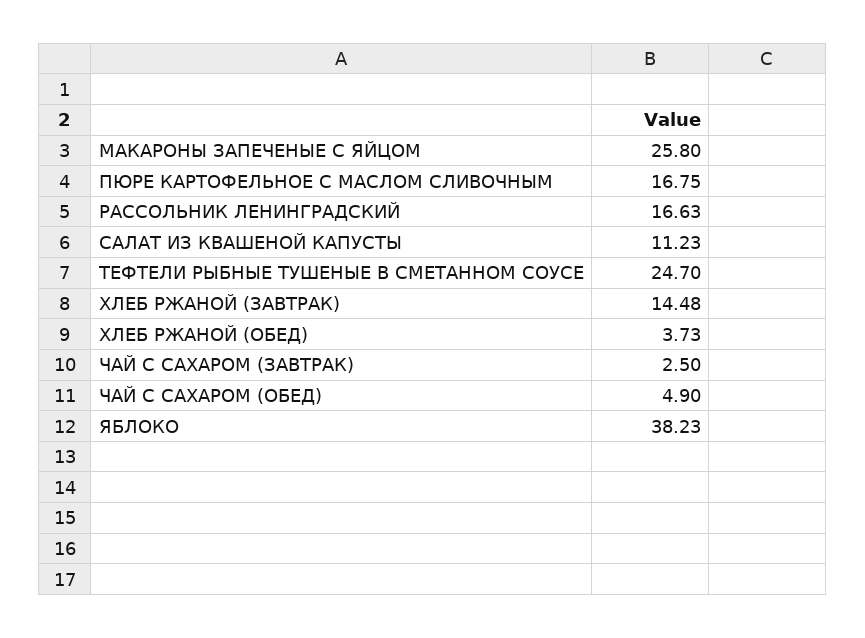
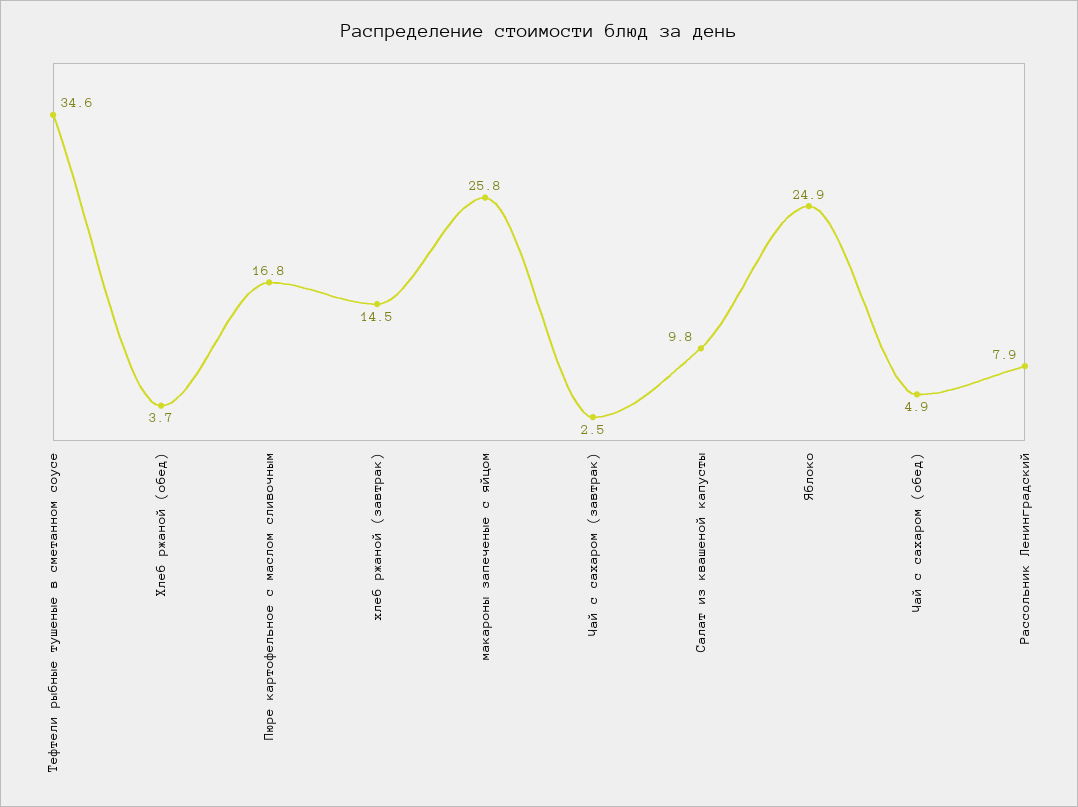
РАССОЛЬНИК ЛЕНИНГРАДСКИЙ: 16.63 -> 7.9
САЛАТ ИЗ КВАШЕНОЙ КАПУСТЫ: 11.23 -> 9.8
ТЕФТЕЛИ РЫБНЫЕ ТУШЕНЫЕ В СМЕТАННОМ СОУСЕ: 24.7 -> 34.6
ЯБЛОКО: 38.23 -> 24.9

